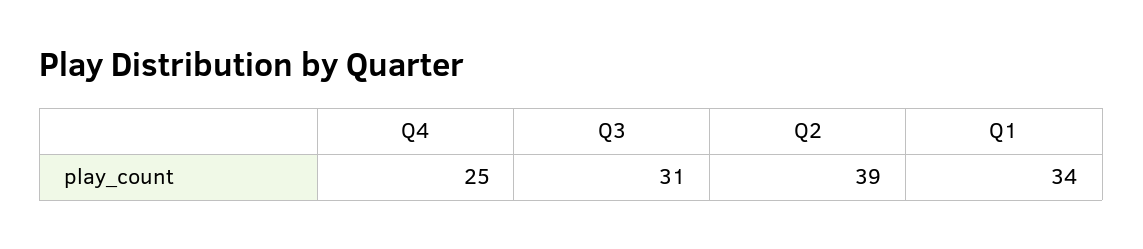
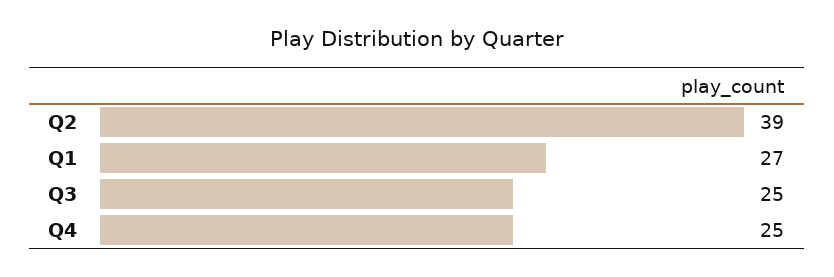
Q3: 31 -> 25
Q1: 34 -> 27

